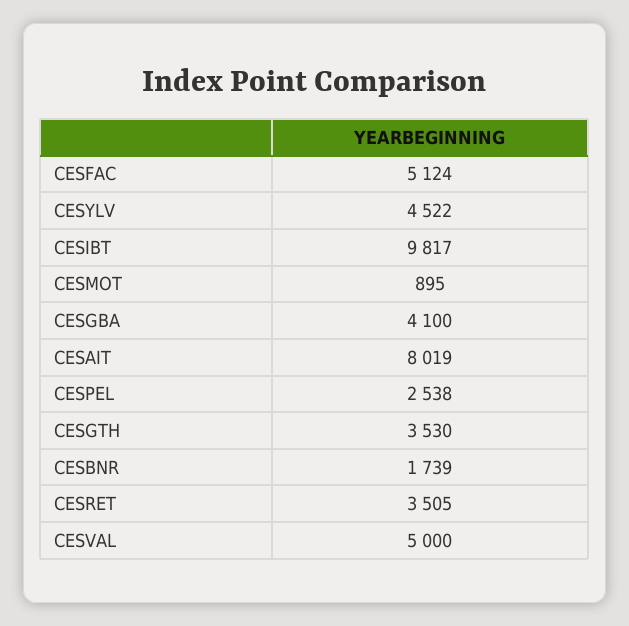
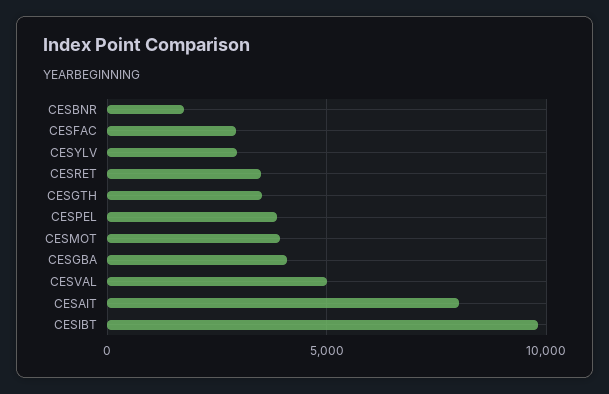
CESFAC: 5124 -> 3000
CESYLV: 4522 -> 3000
CESMOT: 895 -> 4000
CESPEL: 2538 -> 4000

